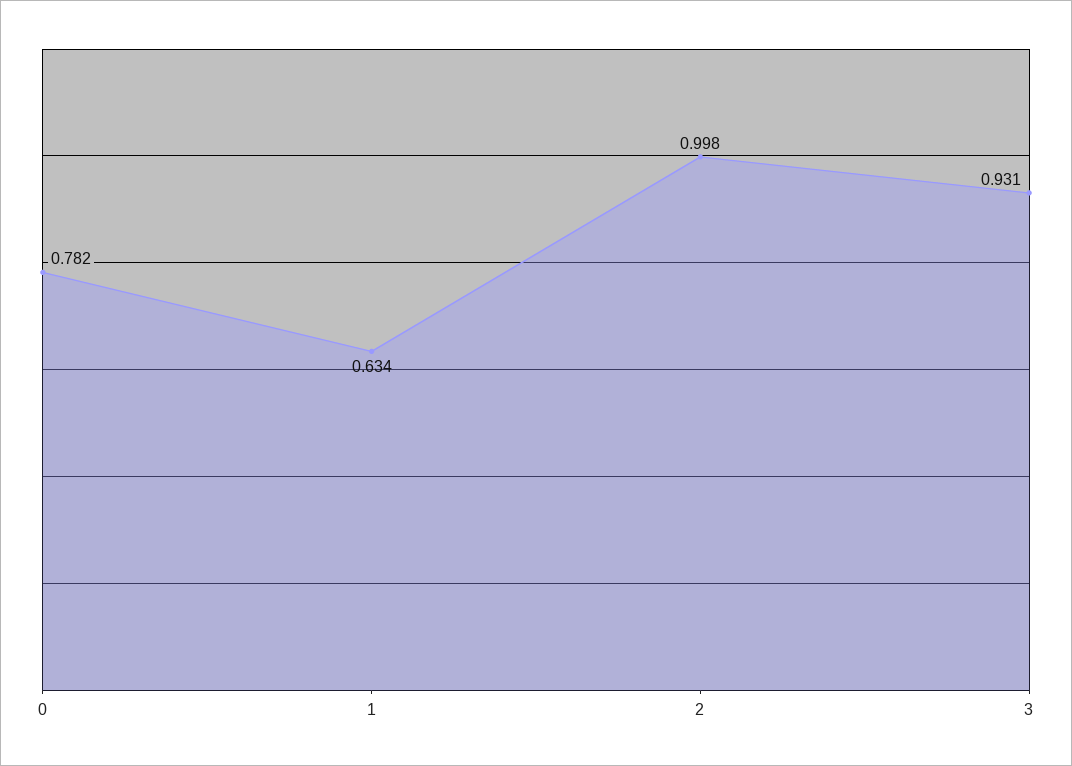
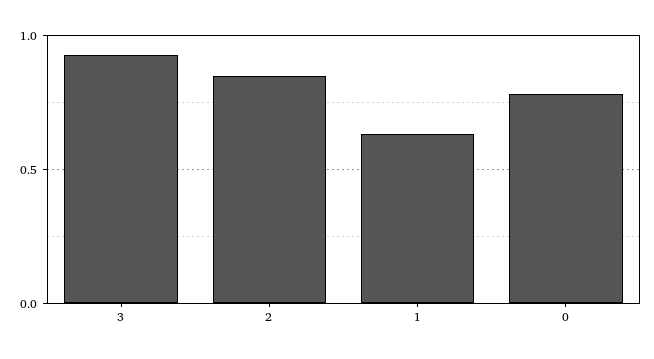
2: 0.998 -> 0.85

